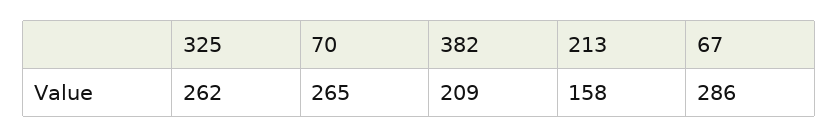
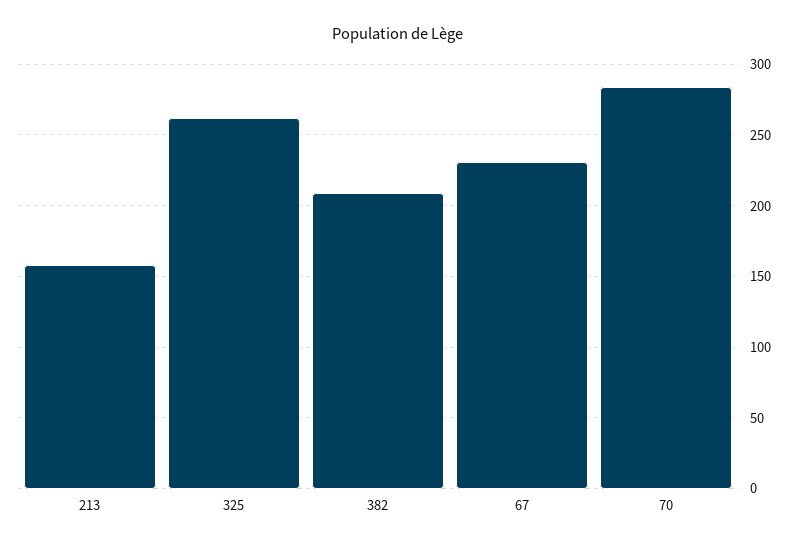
70: 265 -> 285
67: 286 -> 230

